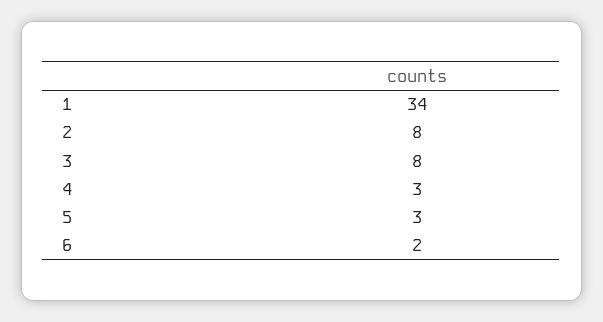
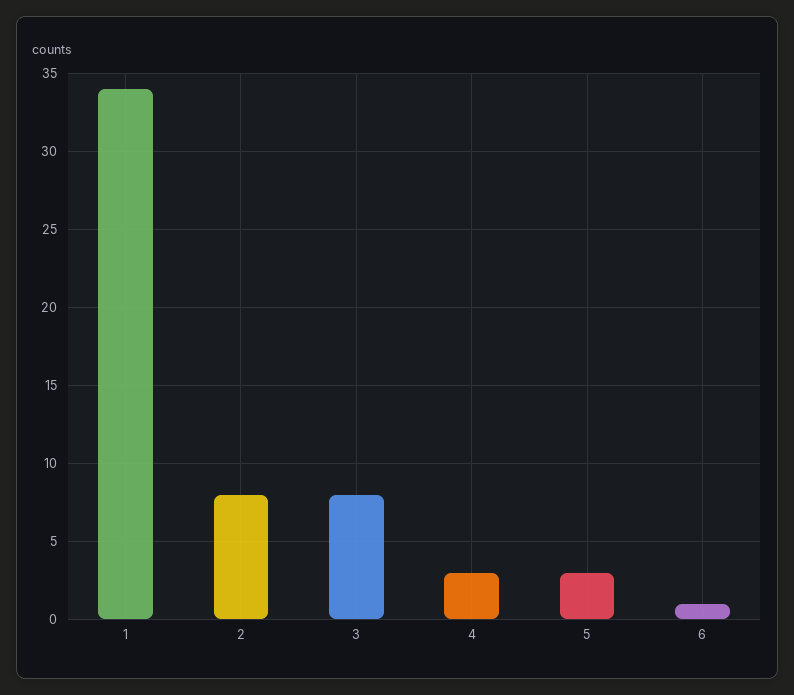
6: 2 -> 1

